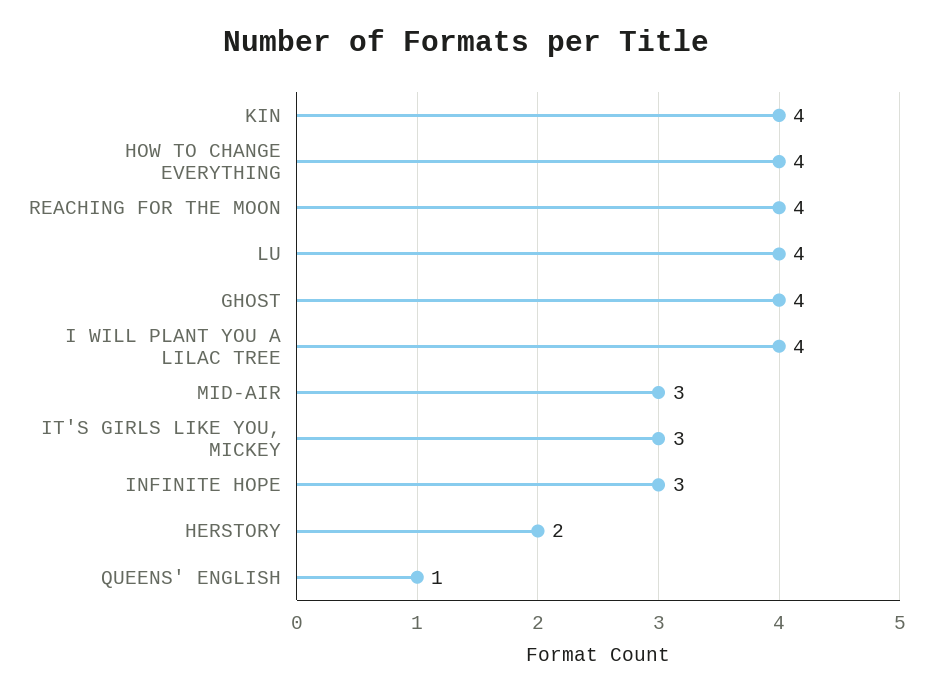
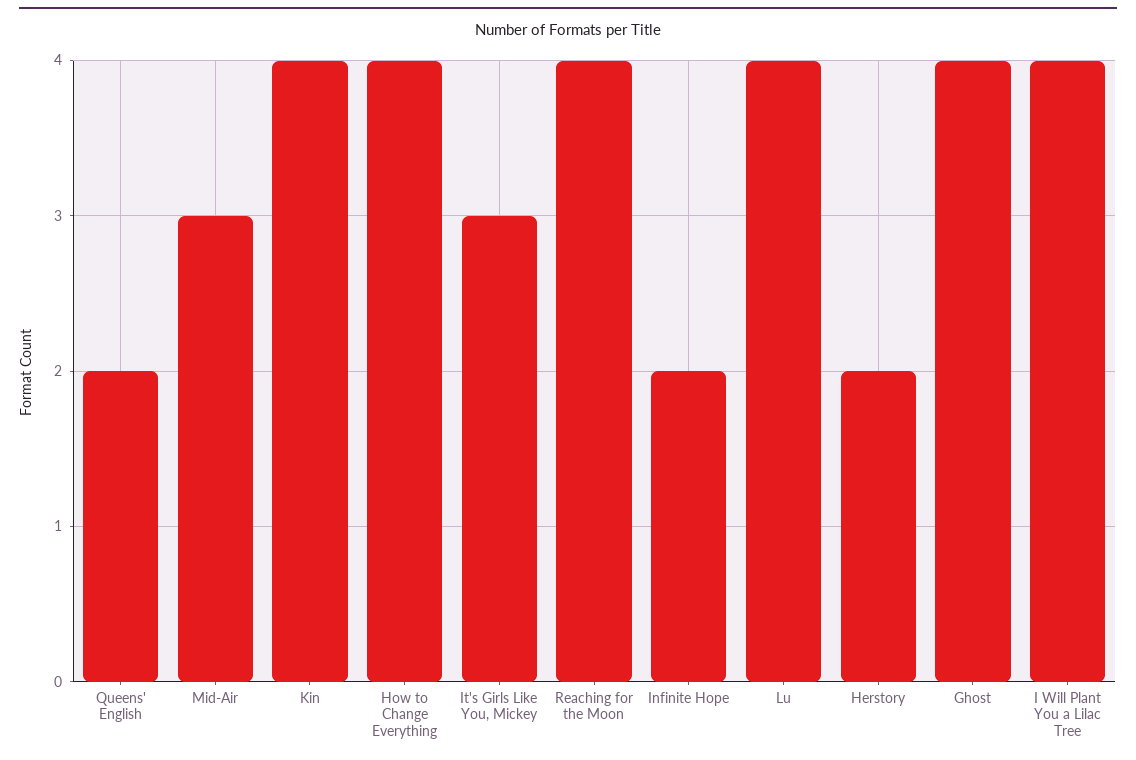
INFINITE HOPE: 3 -> 2
QUEENS' ENGLISH: 1 -> 2

